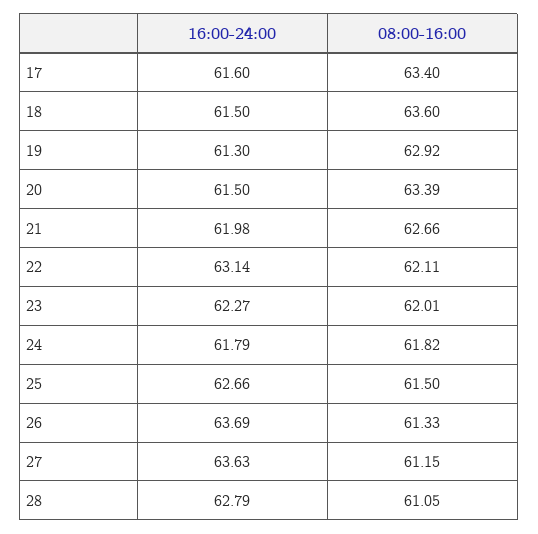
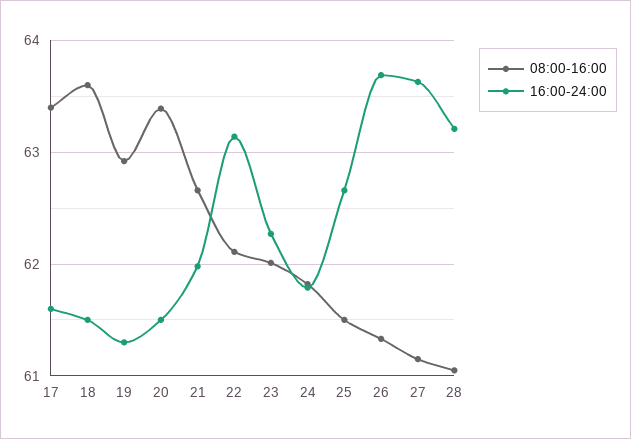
16:00-24:00, 28: 62.79 -> 63.2

